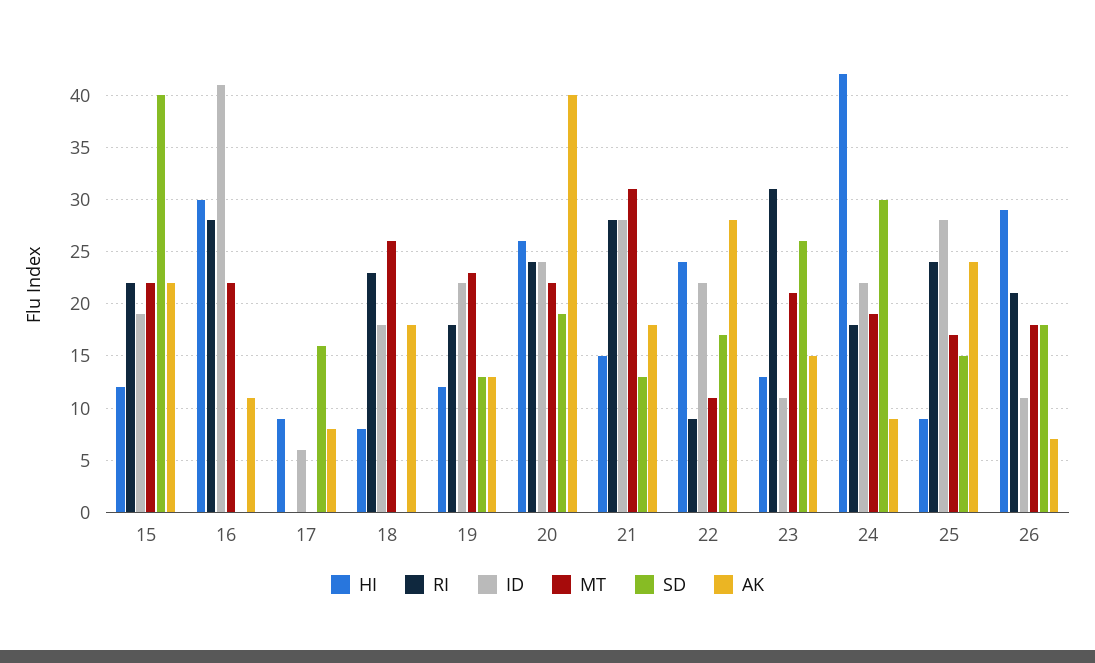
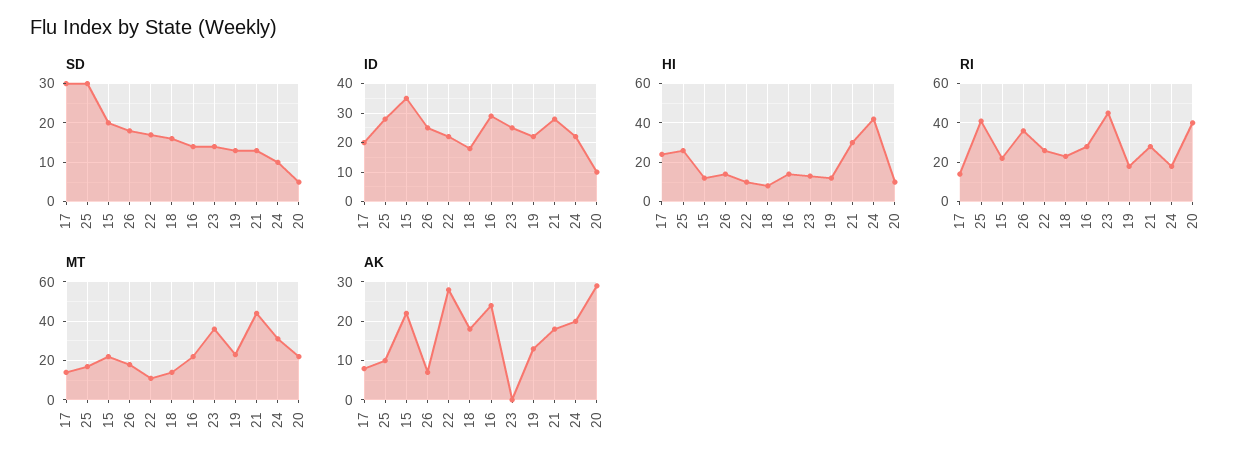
ID, 15: 19 -> 35
SD, 15: 40 -> 20
HI, 16: 30 -> 15
ID, 16: 41 -> 30
SD, 16: 0 -> 15
AK, 16: 11 -> 25
HI, 17: 9 -> 25
RI, 17: 0 -> 15
ID, 17: 6 -> 20
MT, 17: 0 -> 15
SD, 17: 16 -> 30
MT, 18: 26 -> 15
SD, 18: 0 -> 15
HI, 20: 26 -> 10
RI, 20: 24 -> 40
ID, 20: 24 -> 10
SD, 20: 19 -> 5
AK, 20: 40 -> 30
HI, 21: 15 -> 30
MT, 21: 31 -> 45
HI, 22: 24 -> 10
RI, 22: 9 -> 25
RI, 23: 31 -> 45
ID, 23: 11 -> 25
MT, 23: 21 -> 35
SD, 23: 26 -> 15
AK, 23: 15 -> 0
MT, 24: 19 -> 30
SD, 24: 30 -> 10
AK, 24: 9 -> 20
HI, 25: 9 -> 25
RI, 25: 24 -> 40
SD, 25: 15 -> 30
AK, 25: 24 -> 10
HI, 26: 29 -> 15
RI, 26: 21 -> 35
ID, 26: 11 -> 25

